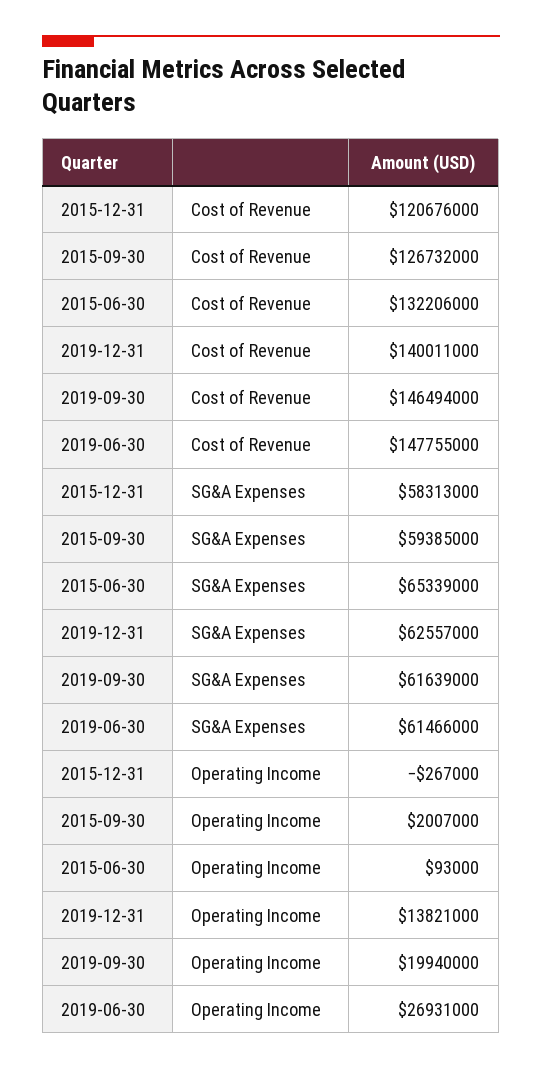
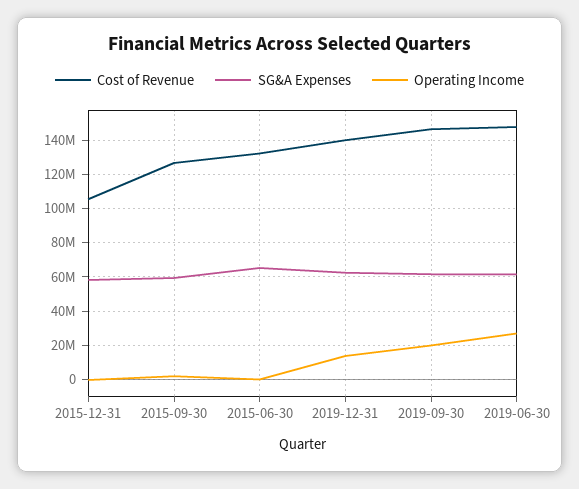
Cost of Revenue, 2015-12-31: 120676000 -> 105000000

